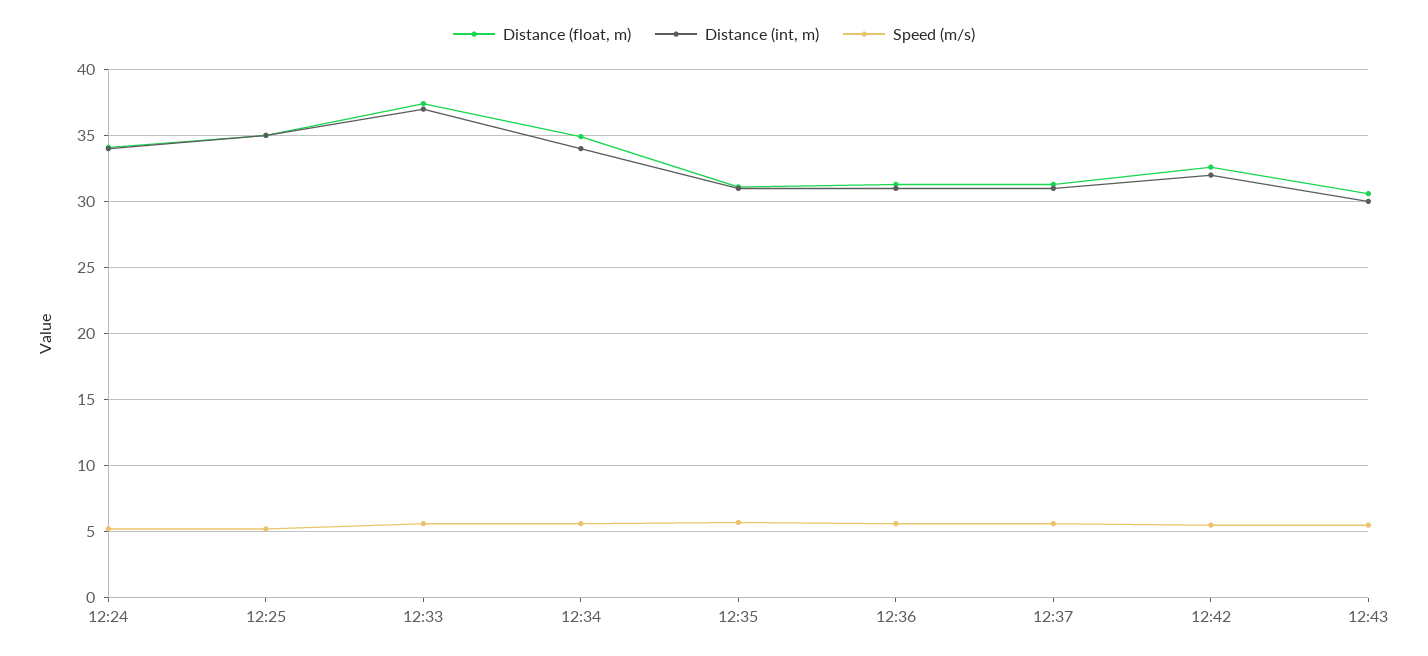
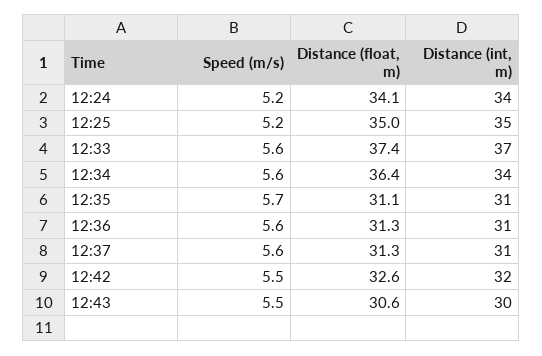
Distance (float, m), 12:34: 35 -> 36.4

